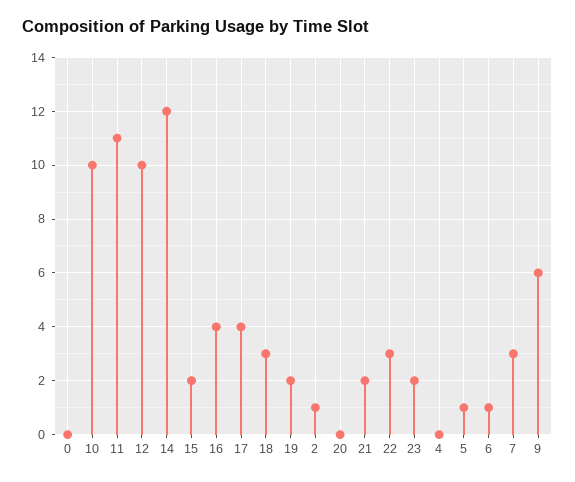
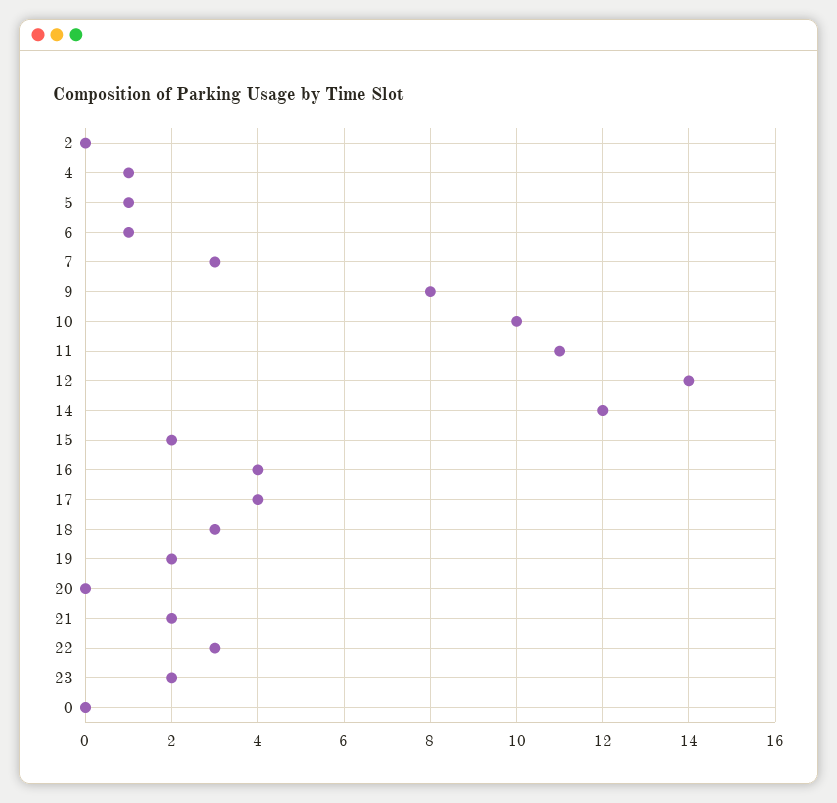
12: 10 -> 14
2: 1 -> 0
4: 0 -> 1
9: 6 -> 8

